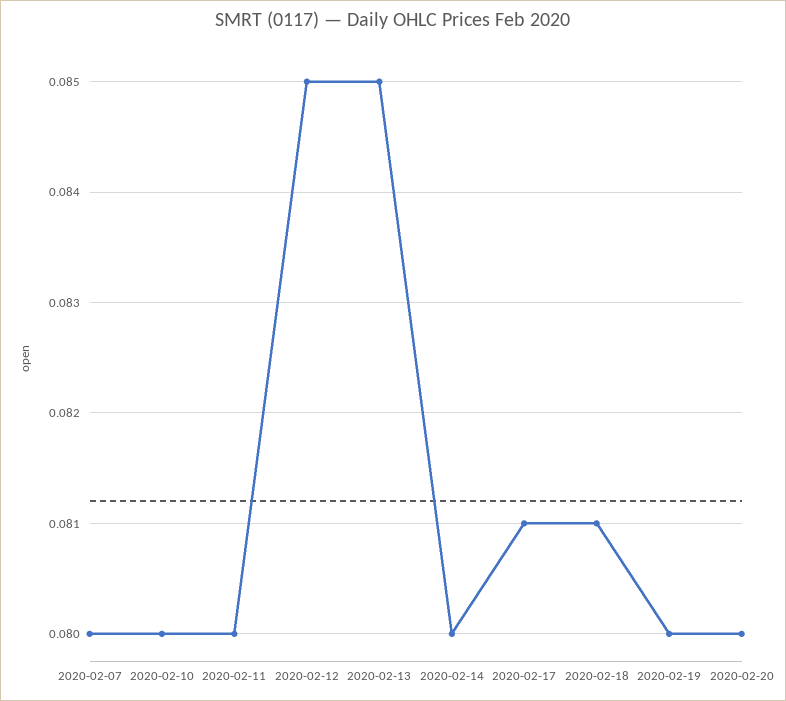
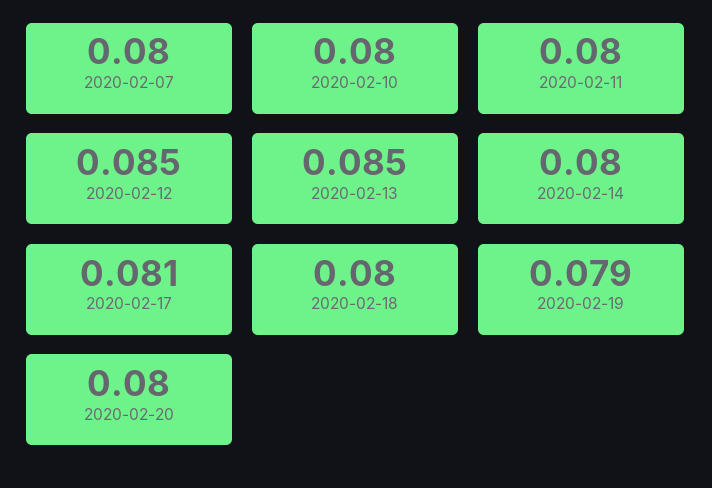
2020-02-18: 0.081 -> 0.08
2020-02-19: 0.08 -> 0.079

